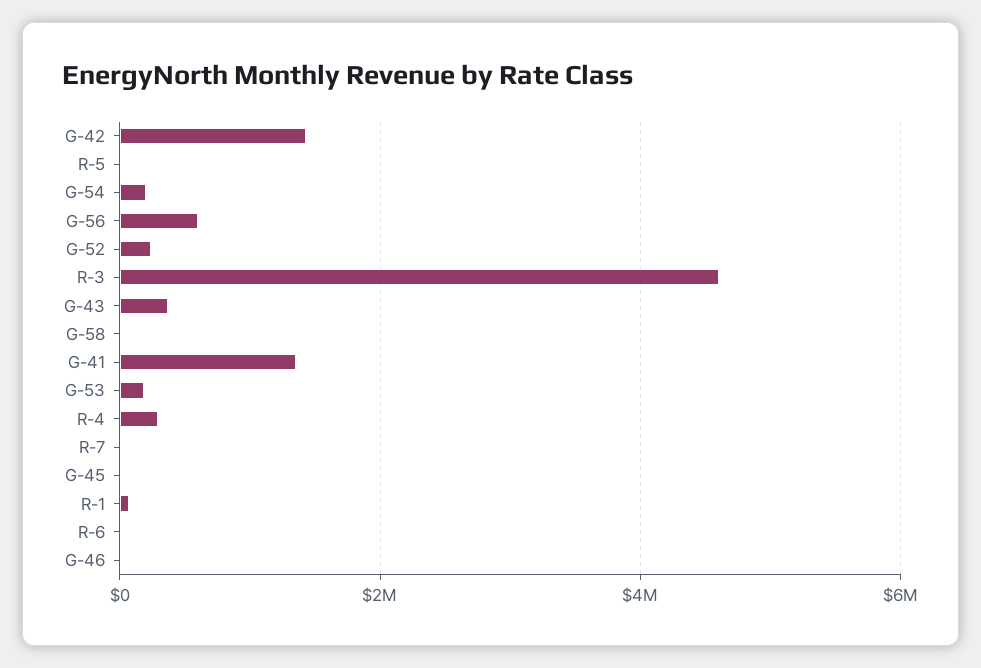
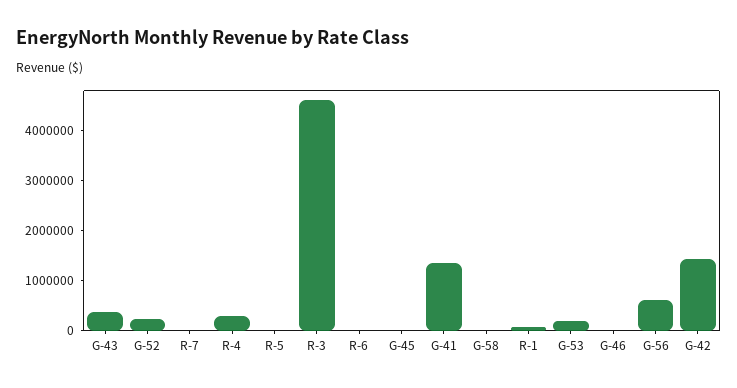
G-54: 200000 -> none

